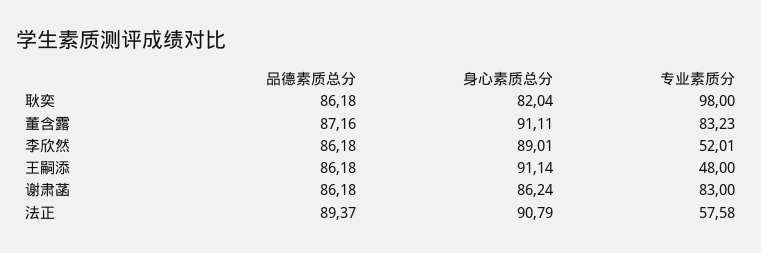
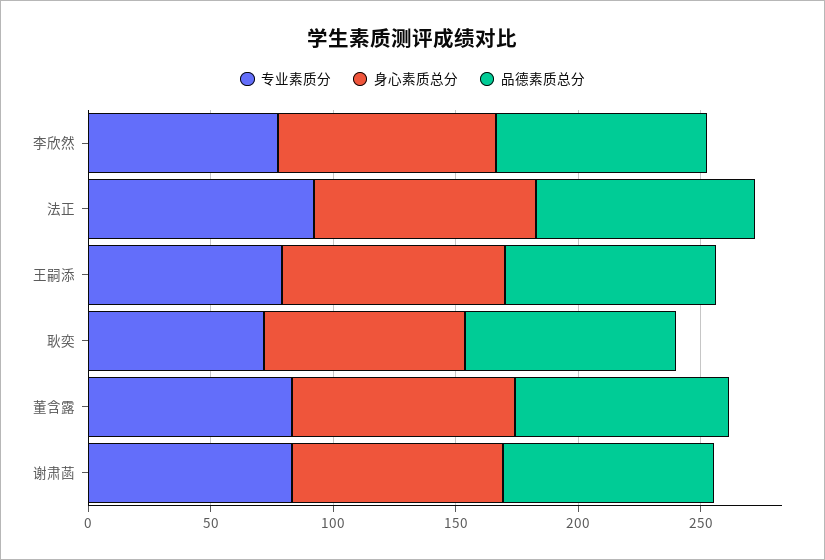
专业素质分, 耿奕: 98 -> 70
专业素质分, 李欣然: 52.01 -> 80
专业素质分, 王嗣添: 48 -> 80
专业素质分, 法正: 57.58 -> 90

